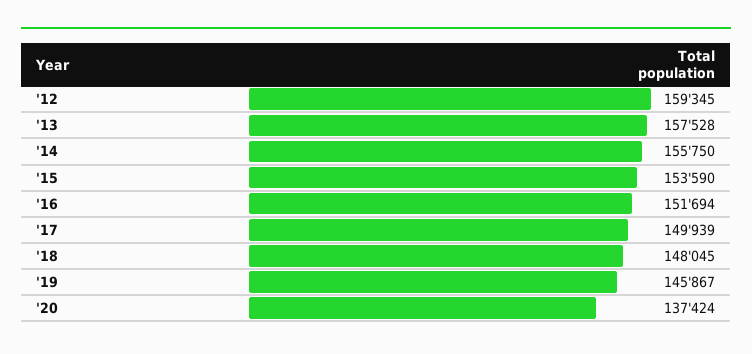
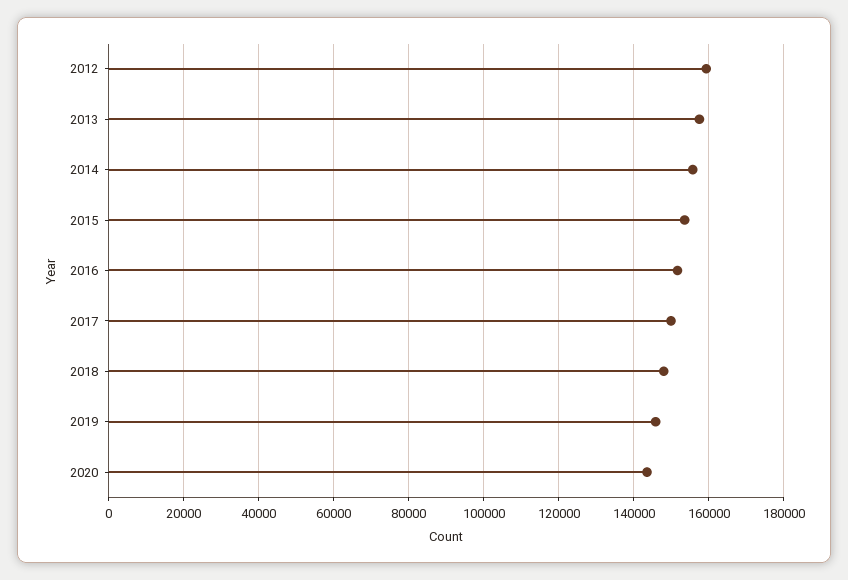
'20: 137424 -> 144000

